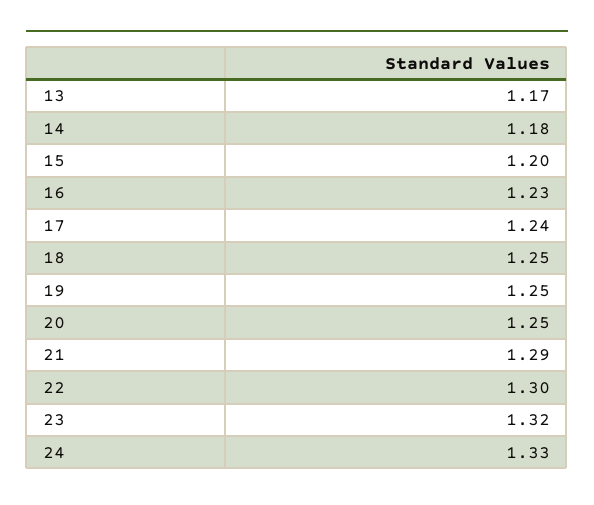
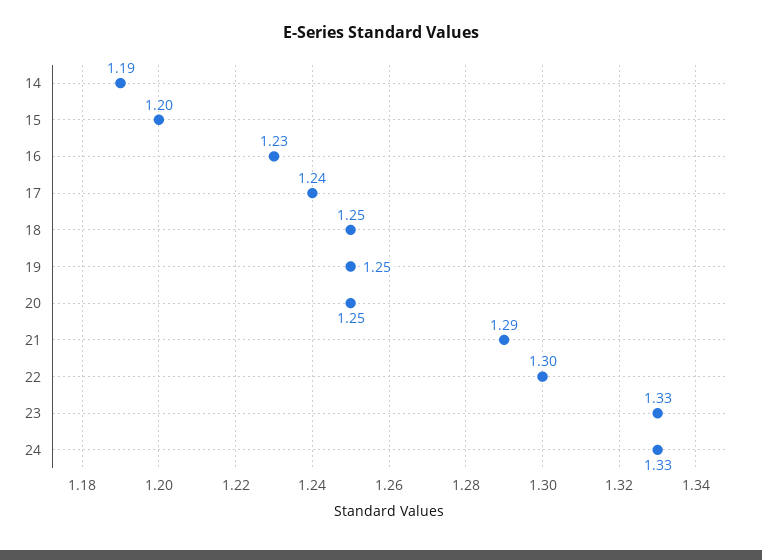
13: 1.17 -> none
14: 1.18 -> 1.19
23: 1.32 -> 1.33

